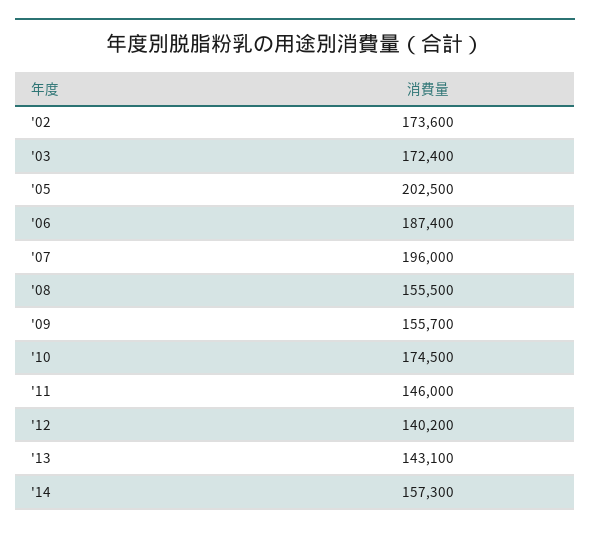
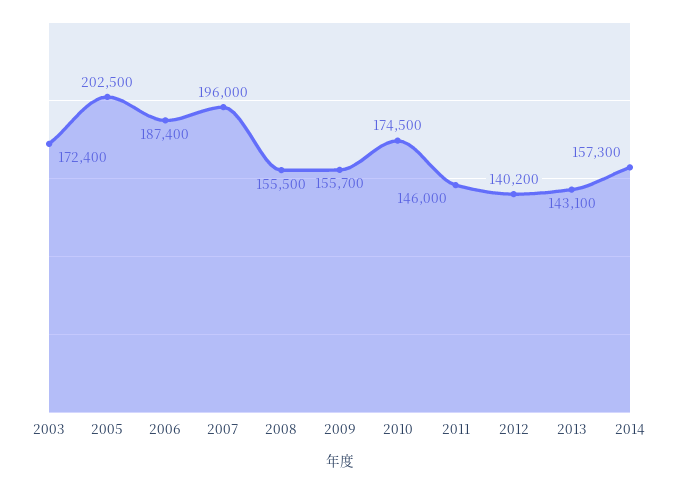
'02: 173600 -> none

